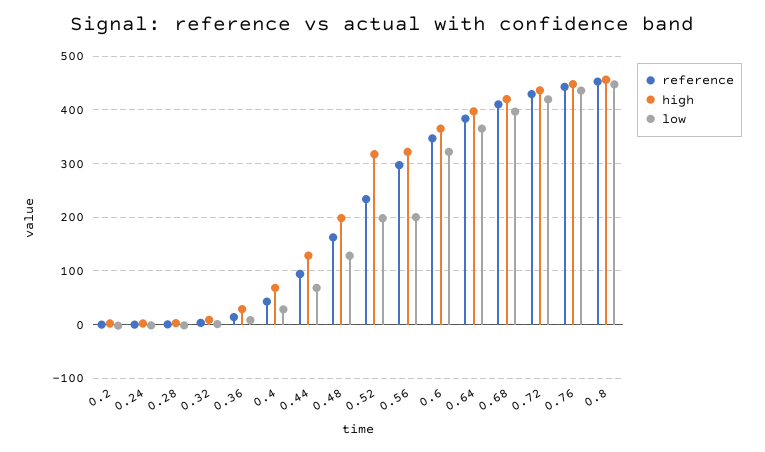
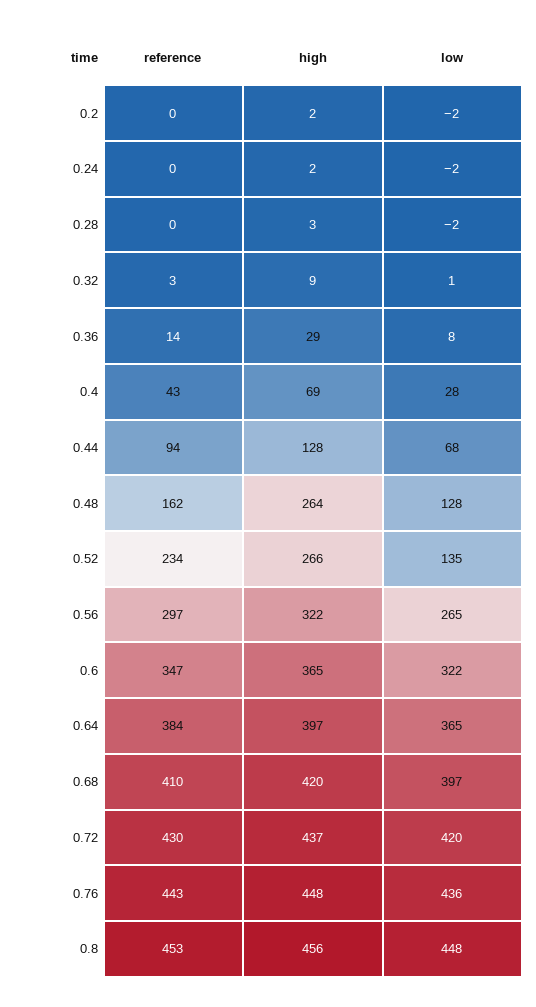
high, 0.48: 200 -> 264
high, 0.52: 320 -> 266
low, 0.52: 200 -> 135
low, 0.56: 200 -> 265

